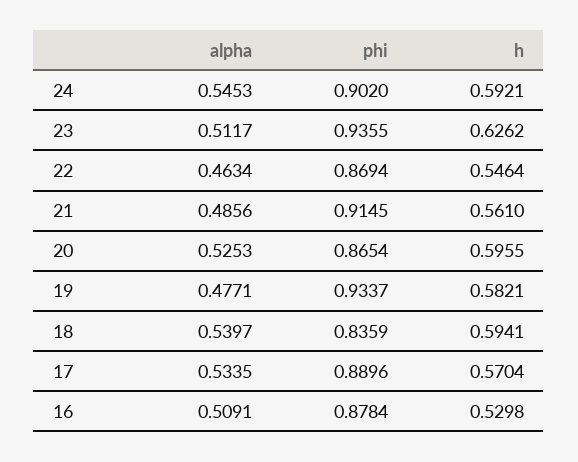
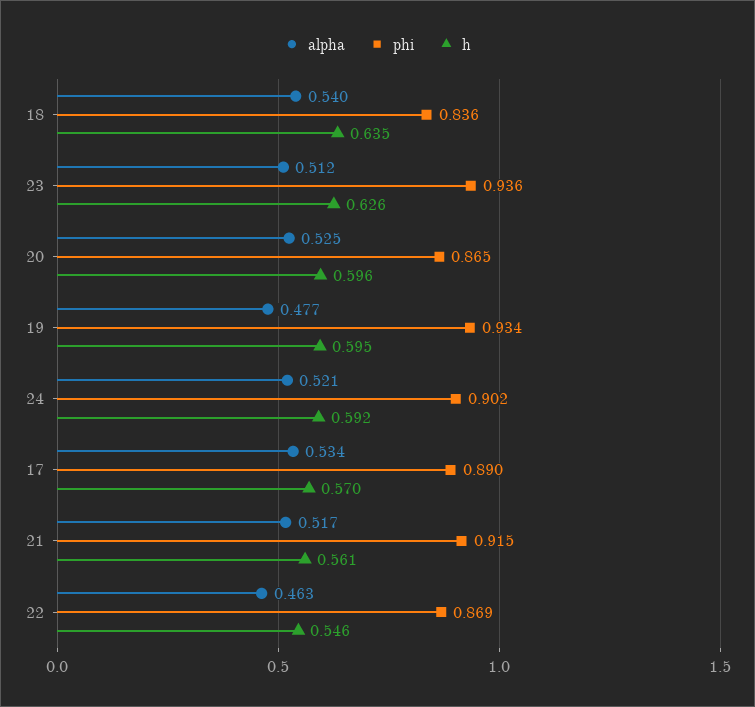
alpha, 24: 0.5453 -> 0.521
alpha, 21: 0.4856 -> 0.517
h, 19: 0.5821 -> 0.595
h, 18: 0.5941 -> 0.635
alpha, 16: 0.5091 -> none
phi, 16: 0.8784 -> none
h, 16: 0.5298 -> none

